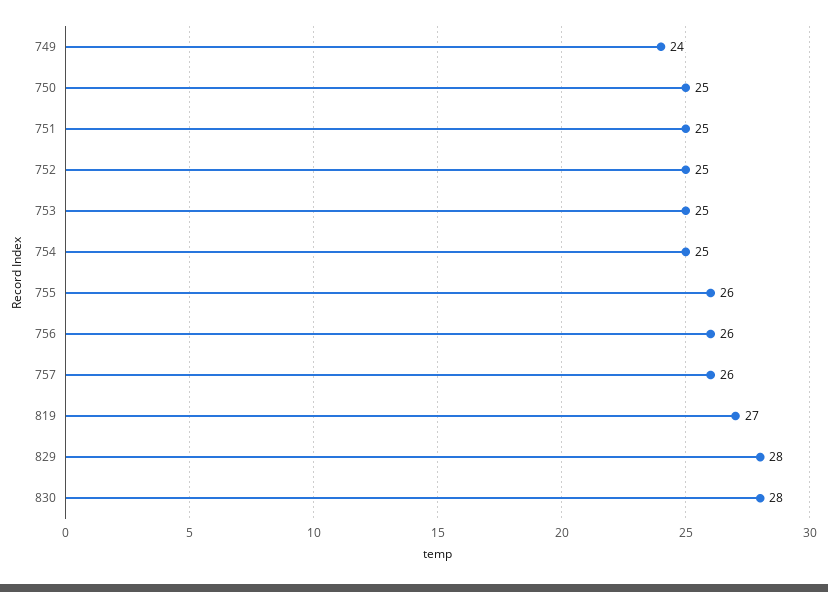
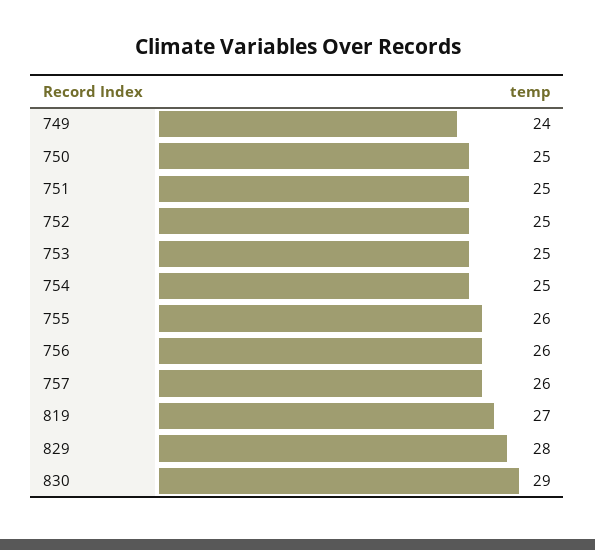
830: 28 -> 29

